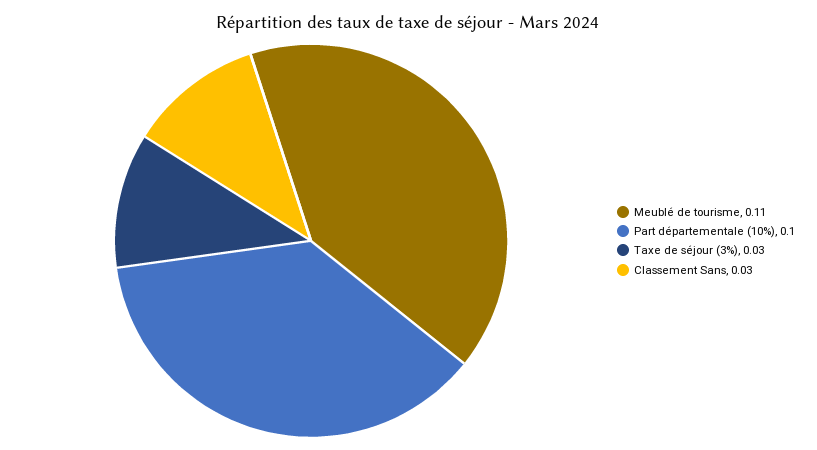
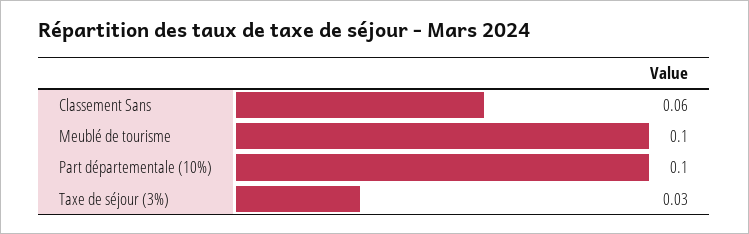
Meublé de tourisme: 0.11 -> 0.1
Classement Sans: 0.03 -> 0.06

